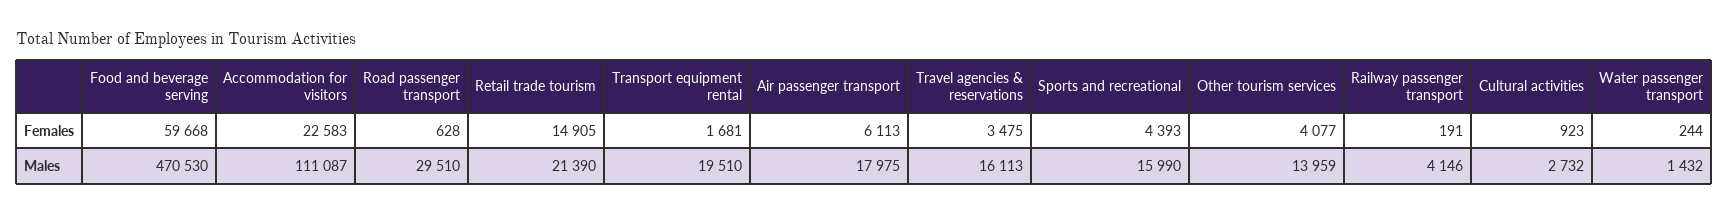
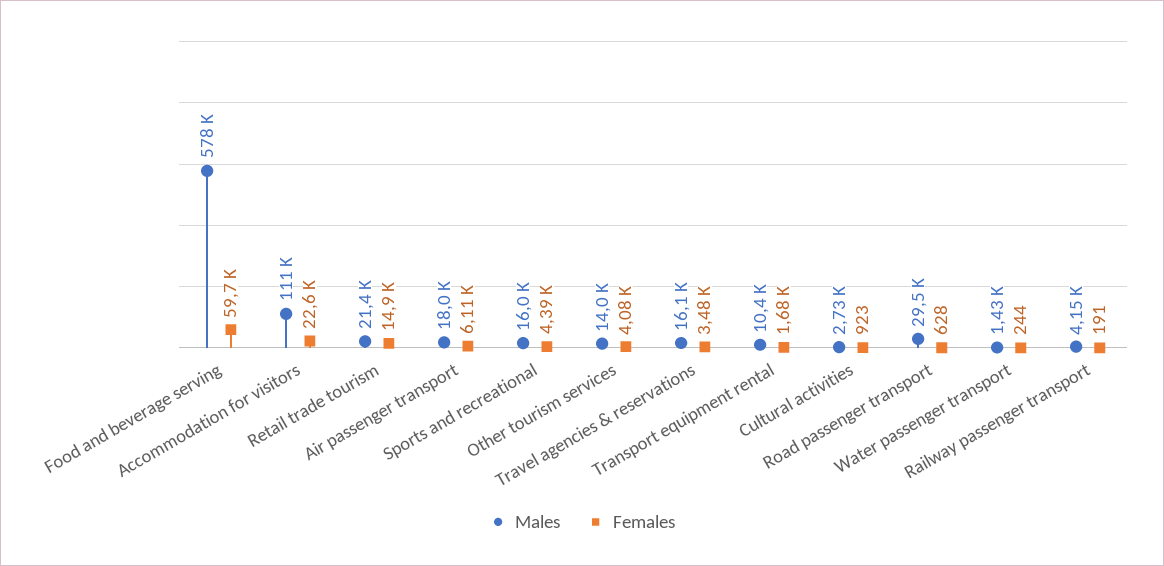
Males, Food and beverage serving: 470530 -> 578000
Males, Transport equipment rental: 19510 -> 10400

